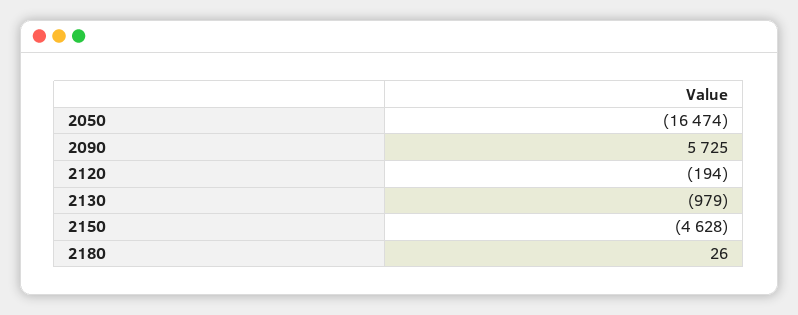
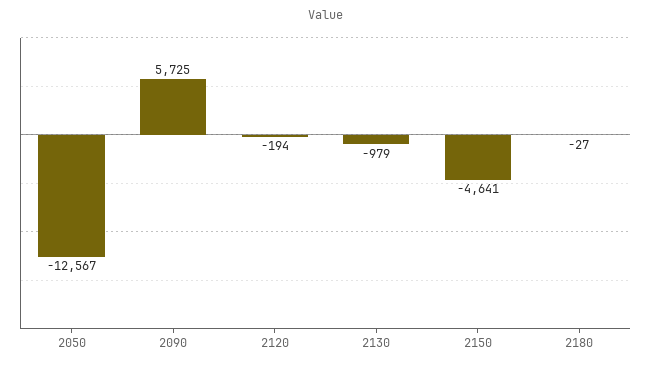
2050: -16474 -> -12567
2150: -4628 -> -4641
2180: 26 -> -27

